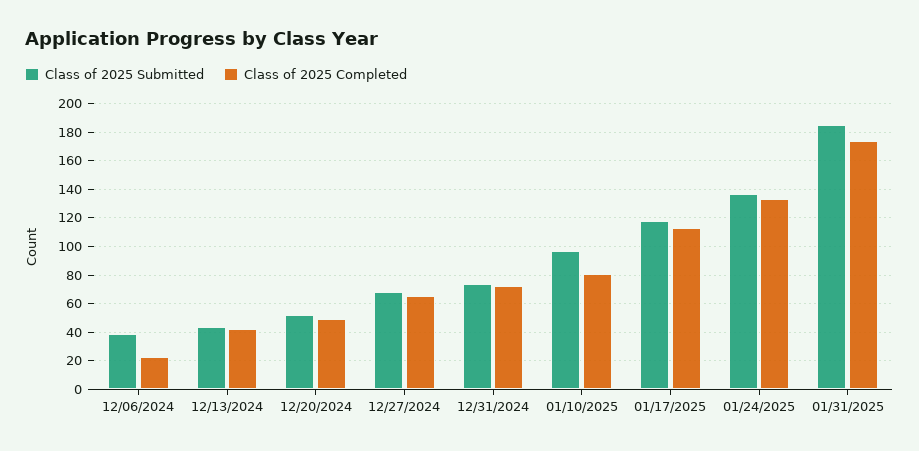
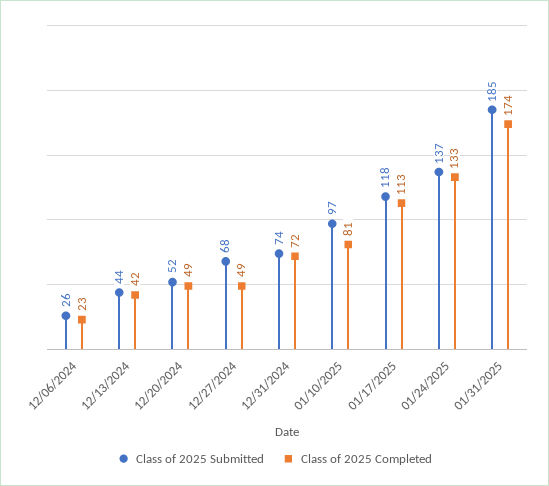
Class of 2025 Submitted, 12/06/2024: 40 -> 26
Class of 2025 Completed, 12/27/2024: 65 -> 49

